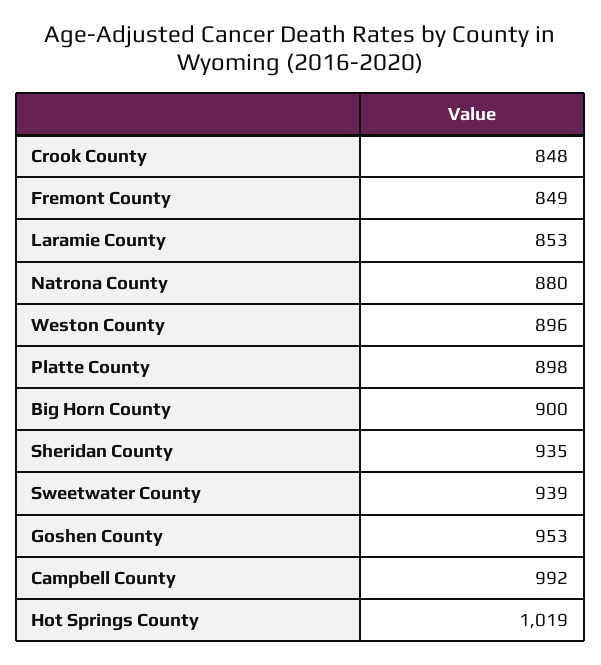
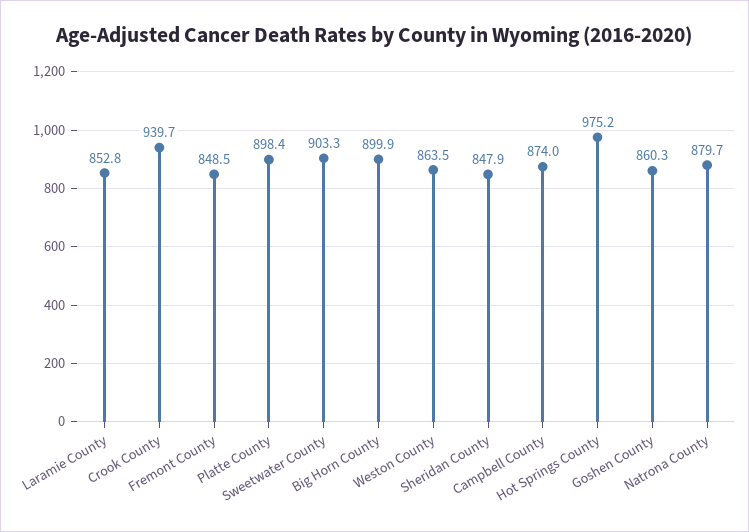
Crook County: 848 -> 939.7
Weston County: 896 -> 863.5
Sheridan County: 935 -> 847.9
Sweetwater County: 939 -> 903.3
Goshen County: 953 -> 860.3
Campbell County: 992 -> 874
Hot Springs County: 1019 -> 975.2

